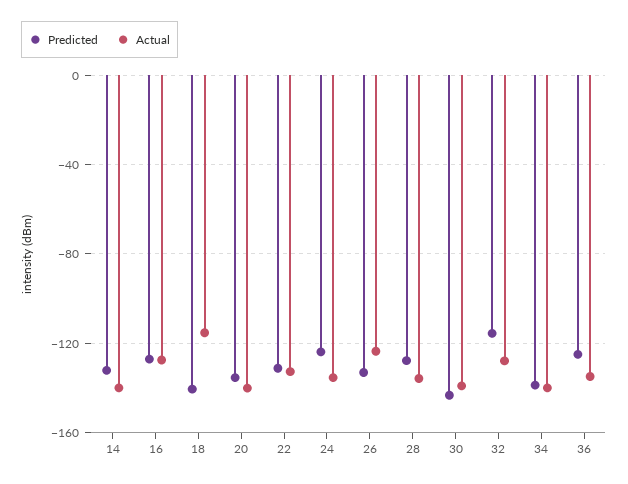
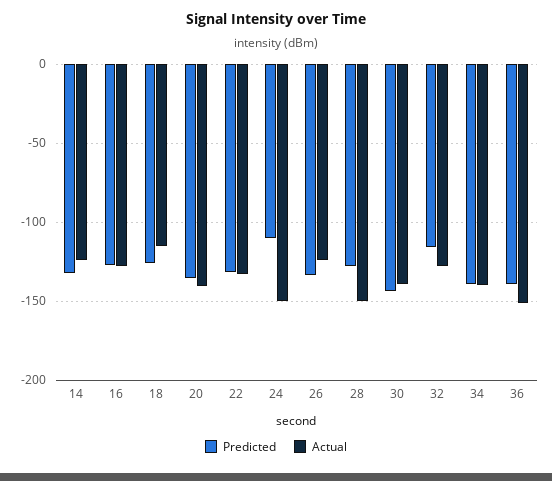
Actual, 14: -140 -> -125
Predicted, 18: -140 -> -125
Predicted, 24: -125 -> -110
Actual, 24: -135 -> -150
Actual, 28: -135 -> -150
Predicted, 36: -125 -> -140
Actual, 36: -135 -> -150

